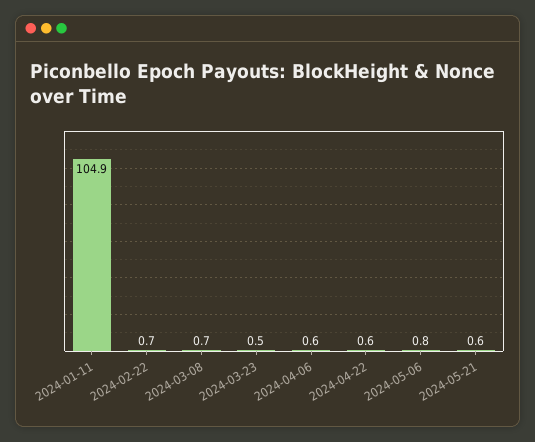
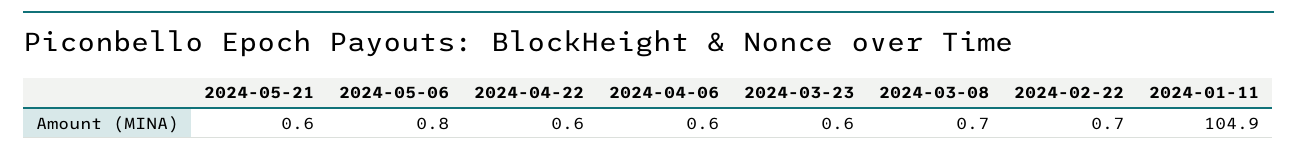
2024-03-23: 0.5 -> 0.6

